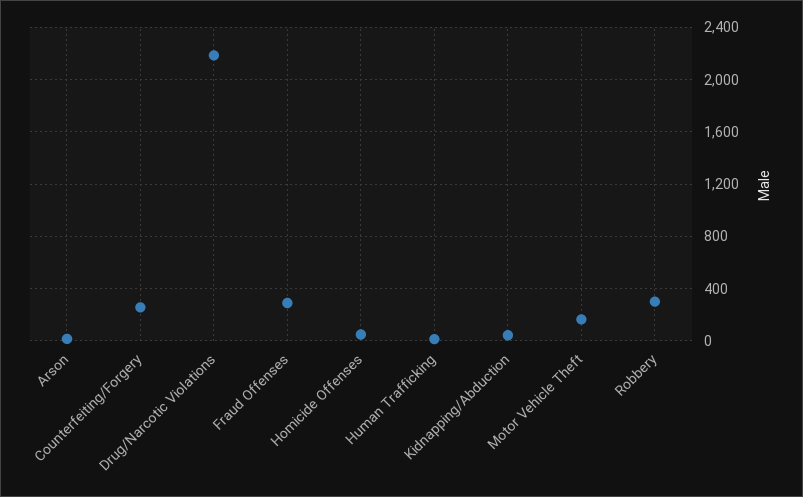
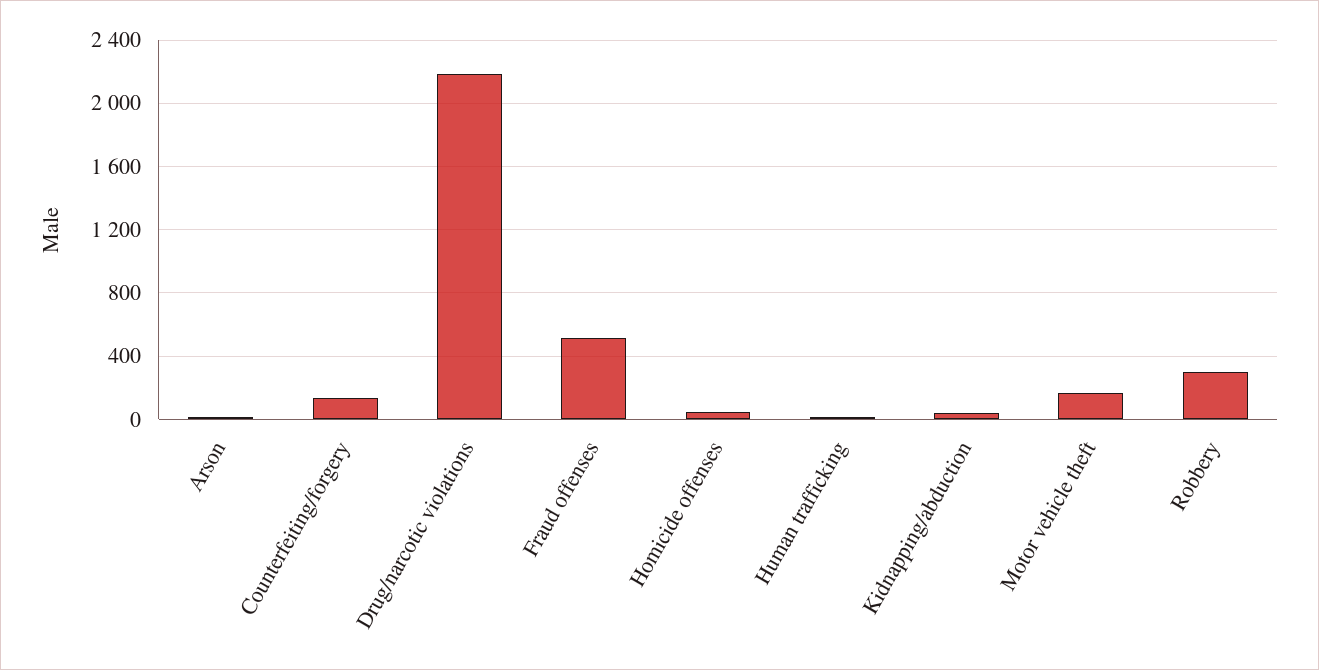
Counterfeiting/Forgery: 250 -> 150
Fraud Offenses: 300 -> 500

